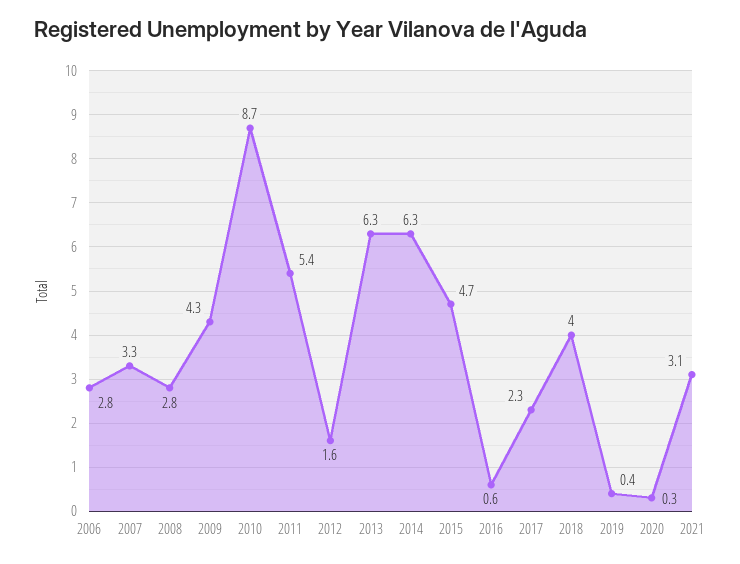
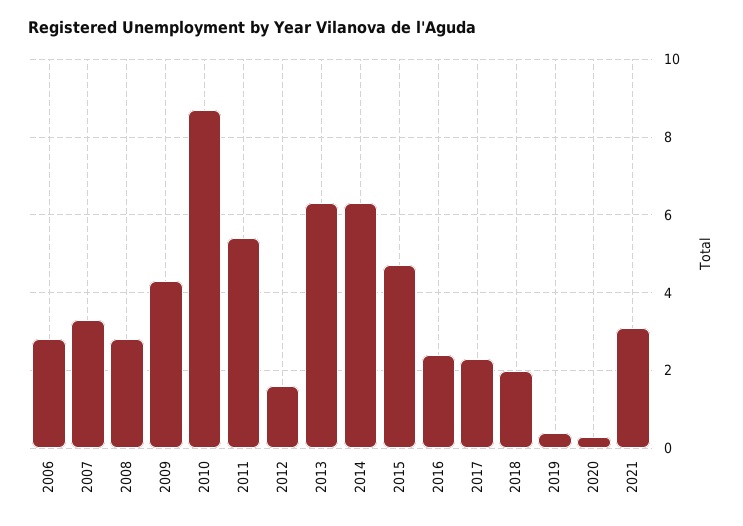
2016: 0.6 -> 2.5
2018: 4 -> 2

